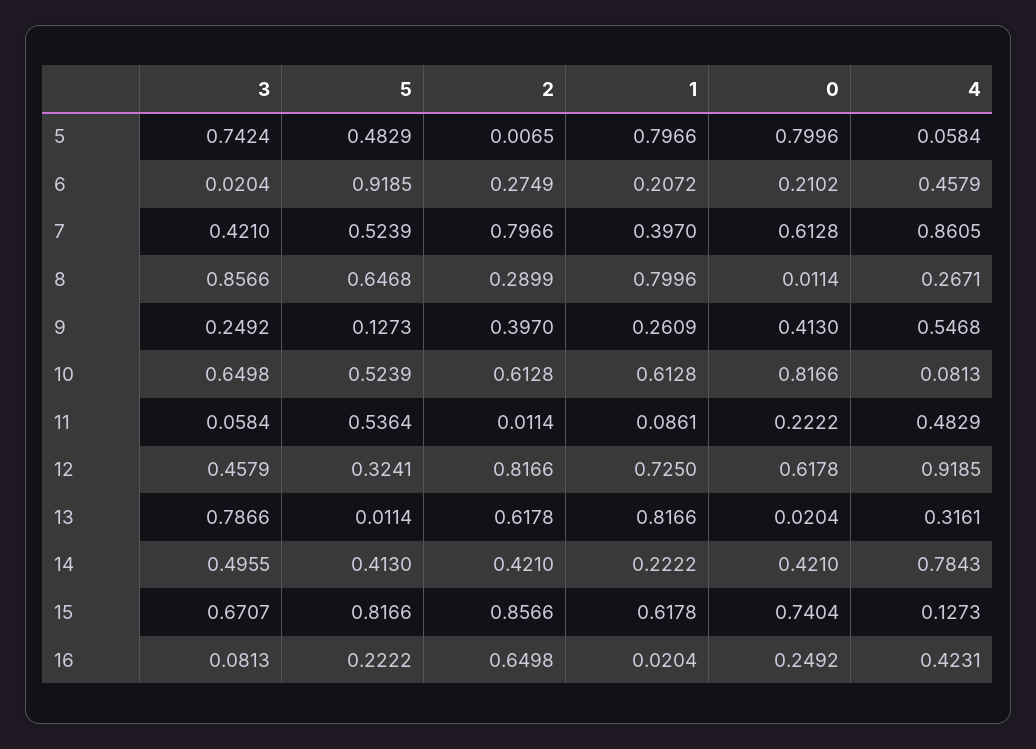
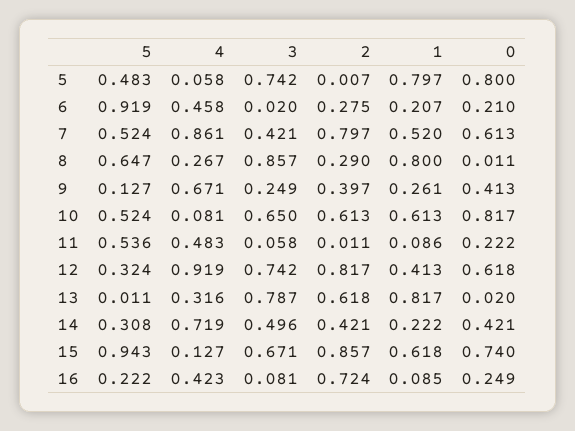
1, 7: 0.397 -> 0.52
4, 9: 0.5468 -> 0.671
3, 12: 0.4579 -> 0.742
1, 12: 0.725 -> 0.413
5, 14: 0.413 -> 0.308
4, 14: 0.7843 -> 0.719
5, 15: 0.8166 -> 0.943
2, 16: 0.6498 -> 0.724
1, 16: 0.0204 -> 0.085

